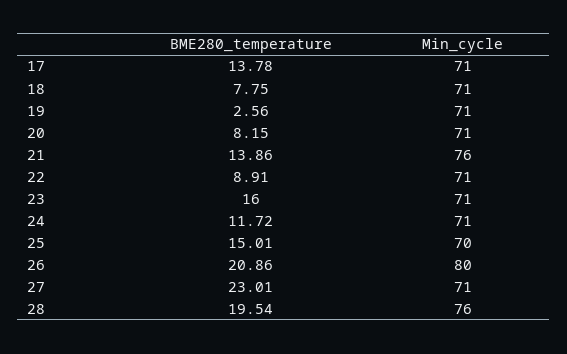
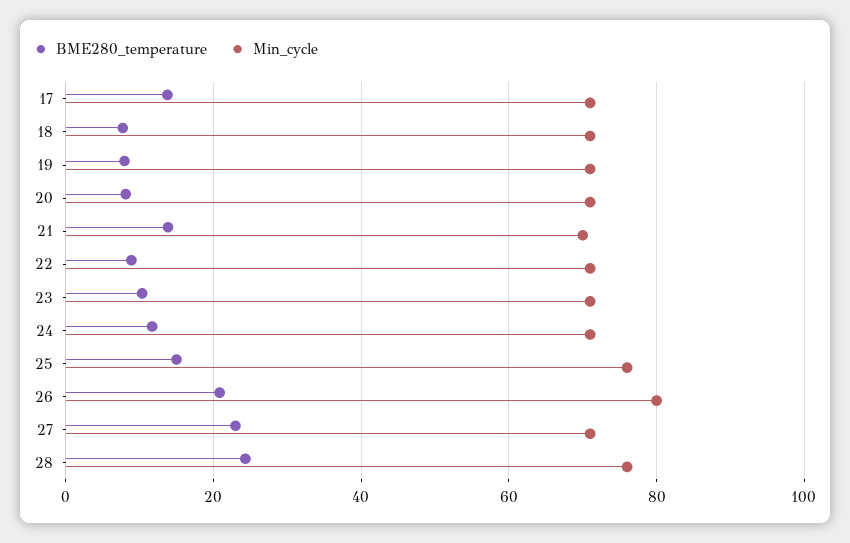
BME280_temperature, 19: 2.56 -> 8
Min_cycle, 21: 76 -> 70
BME280_temperature, 23: 16 -> 10
Min_cycle, 25: 70 -> 76
BME280_temperature, 28: 19.54 -> 24

